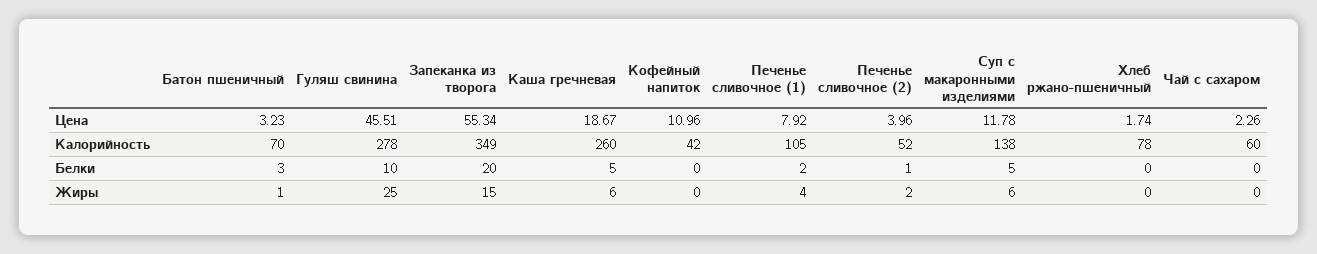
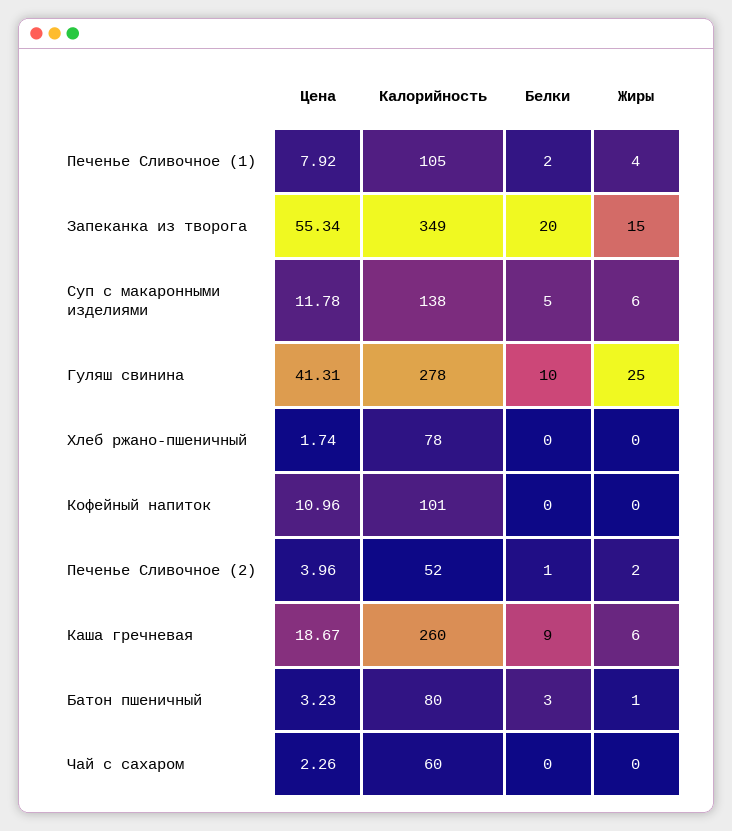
Гуляш свинина, Цена: 45.51 -> 41.31
Батон пшеничный, Калорийность: 70 -> 80
Кофейный напиток, Калорийность: 42 -> 101
Каша гречневая, Белки: 5 -> 9

